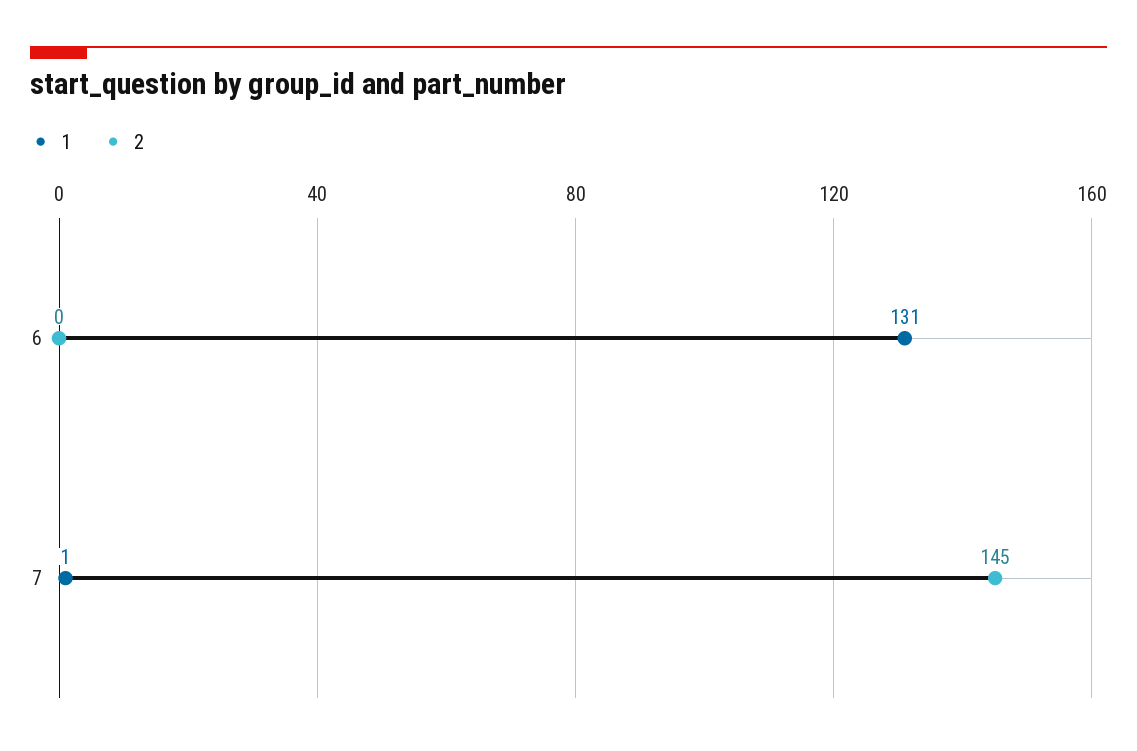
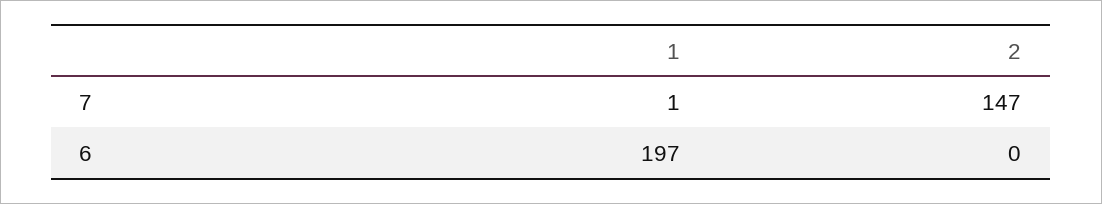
1, 6: 131 -> 197
2, 7: 145 -> 147

